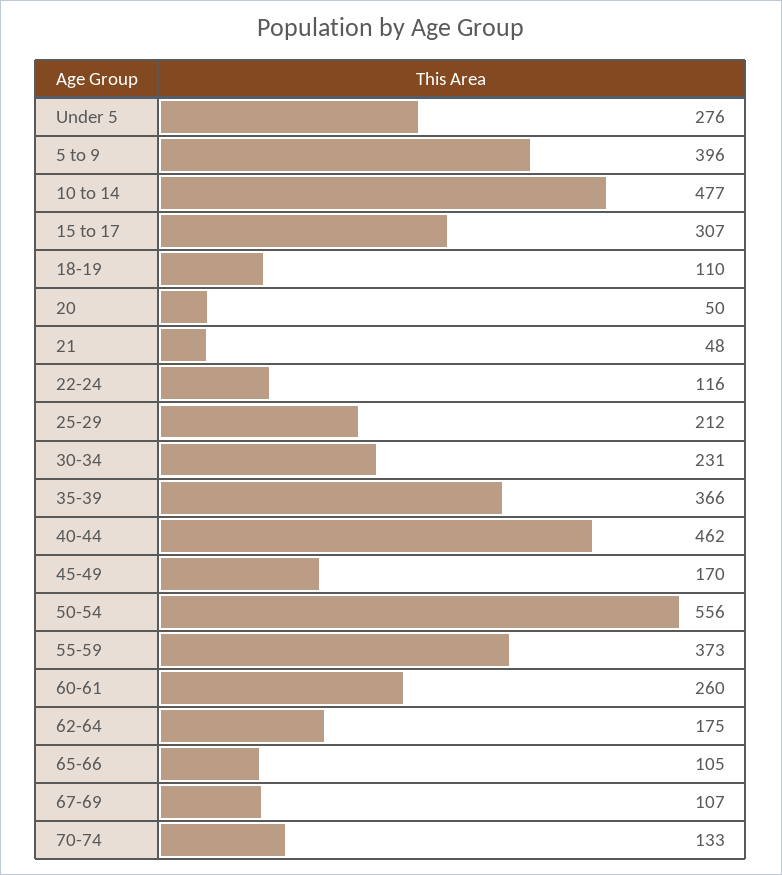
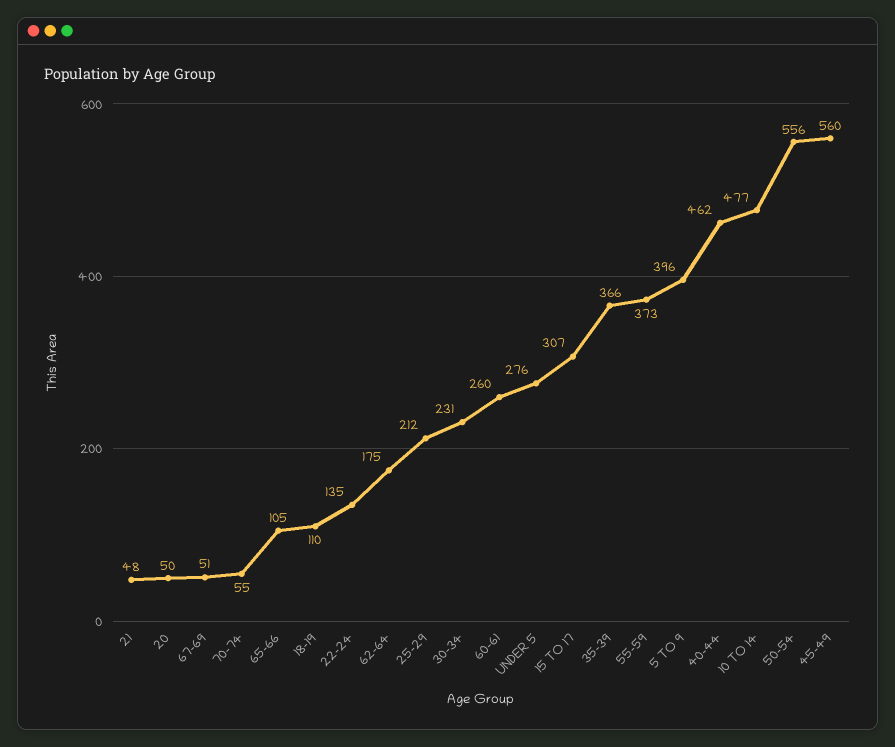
22-24: 116 -> 135
45-49: 170 -> 560
67-69: 107 -> 51
70-74: 133 -> 55

